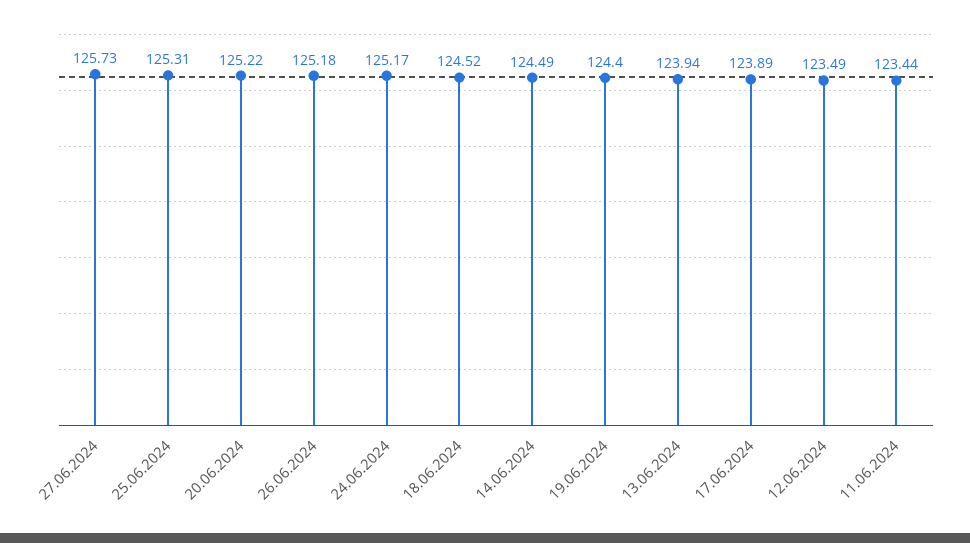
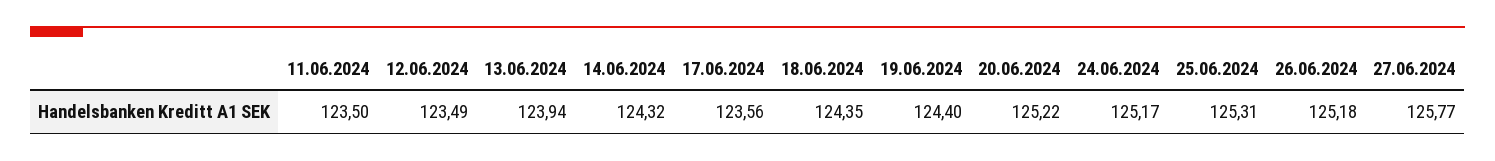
27.06.2024: 125.73 -> 125.77
18.06.2024: 124.52 -> 124.35
14.06.2024: 124.49 -> 124.32
17.06.2024: 123.89 -> 123.56
11.06.2024: 123.44 -> 123.5

